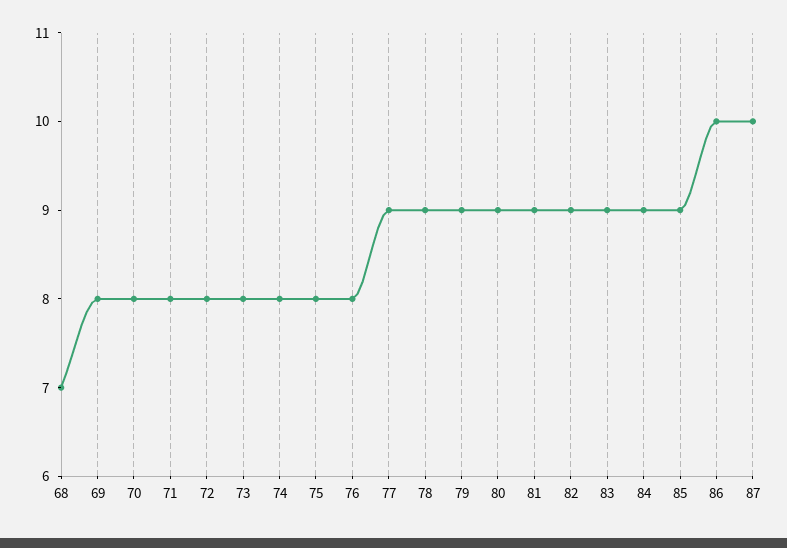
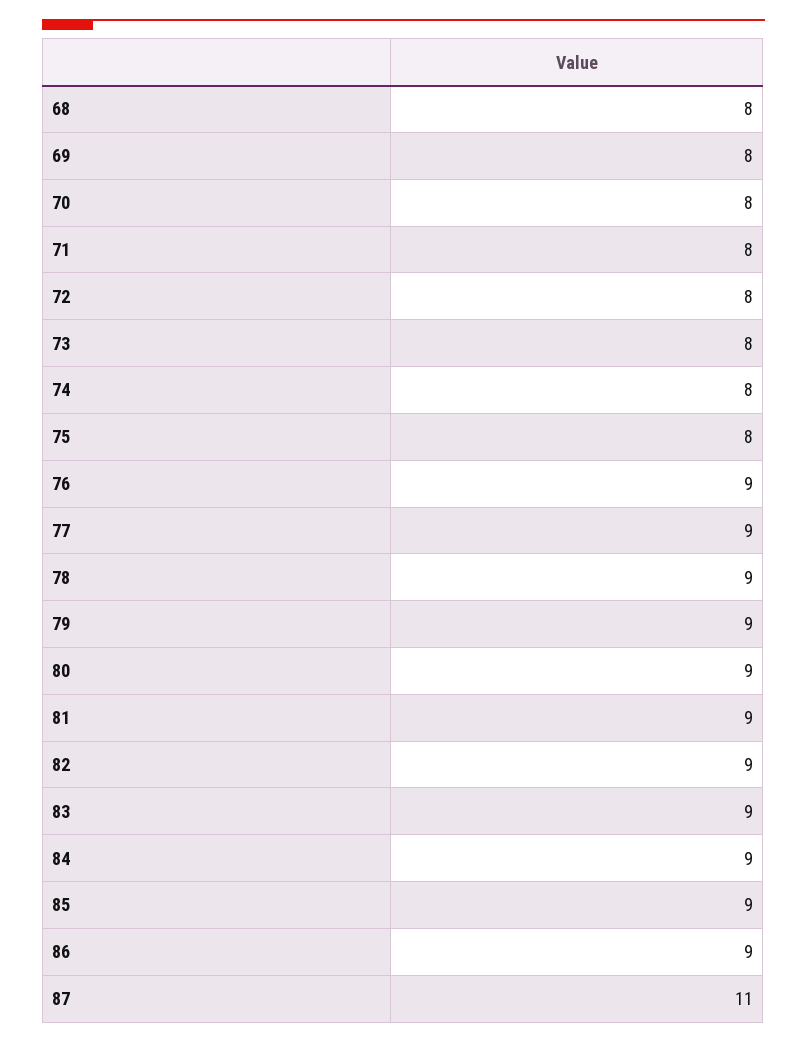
68: 7 -> 8
76: 8 -> 9
86: 10 -> 9
87: 10 -> 11

